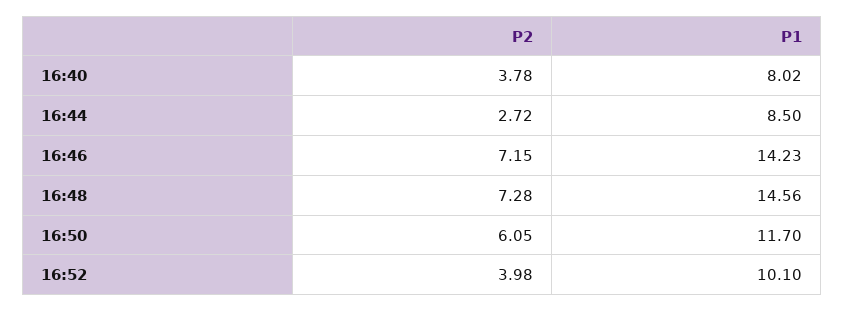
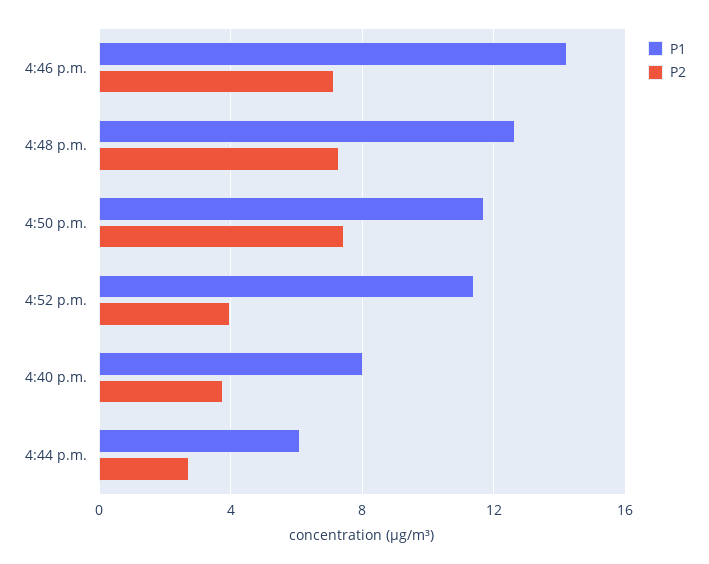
P1, 16:44: 8.5 -> 6
P1, 16:48: 14.56 -> 12.5
P2, 16:50: 6.05 -> 7.5
P1, 16:52: 10.1 -> 11.5

